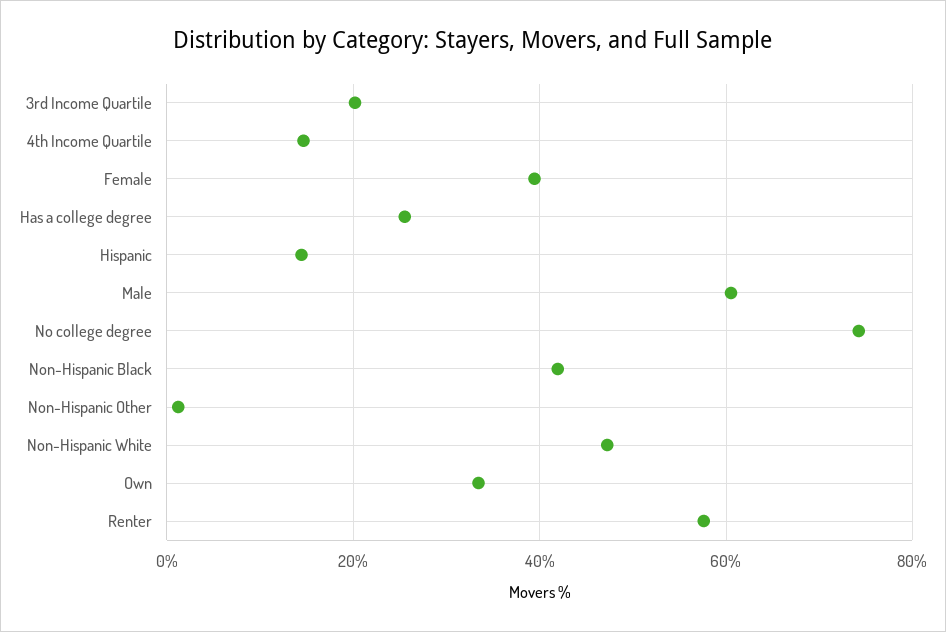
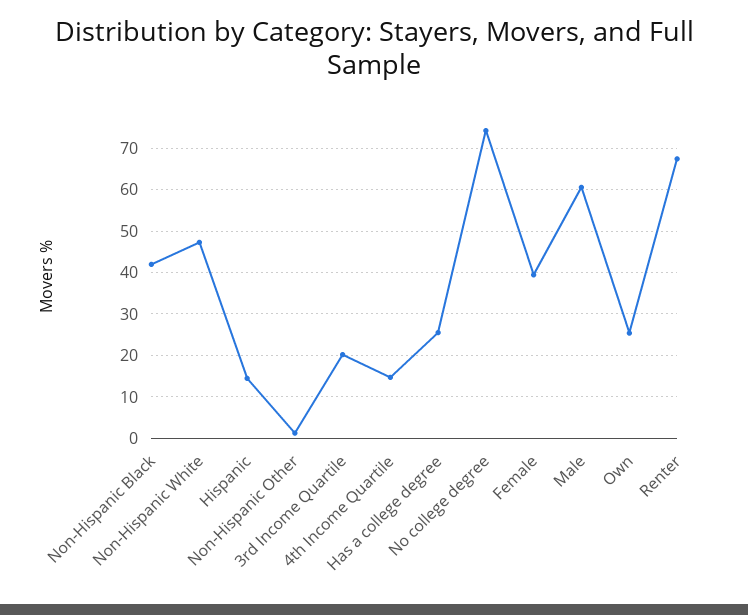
Own: 34 -> 26
Renter: 58 -> 68

